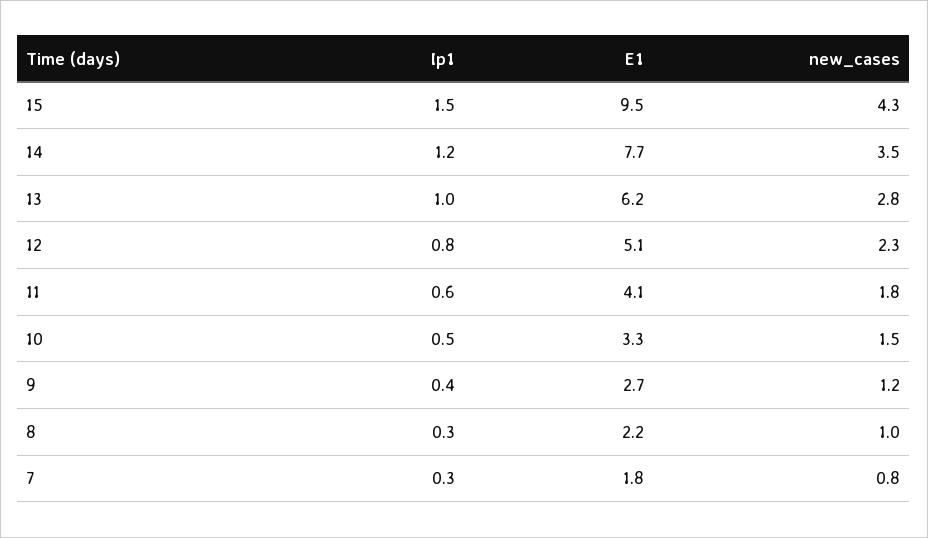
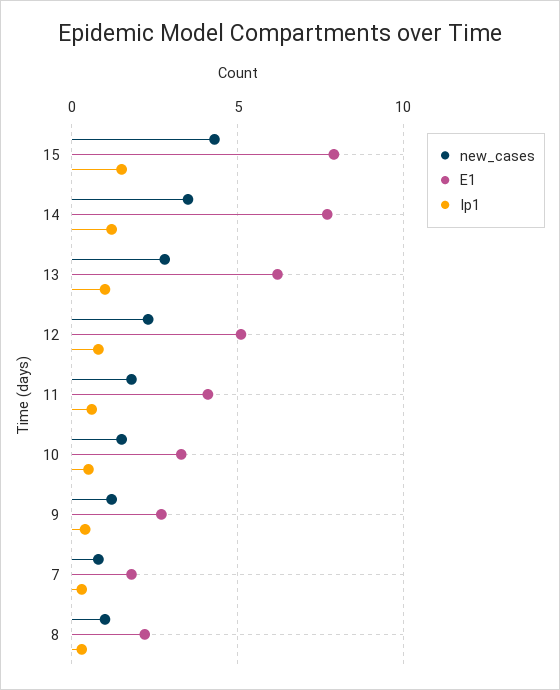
E1, 15: 9.5 -> 8

